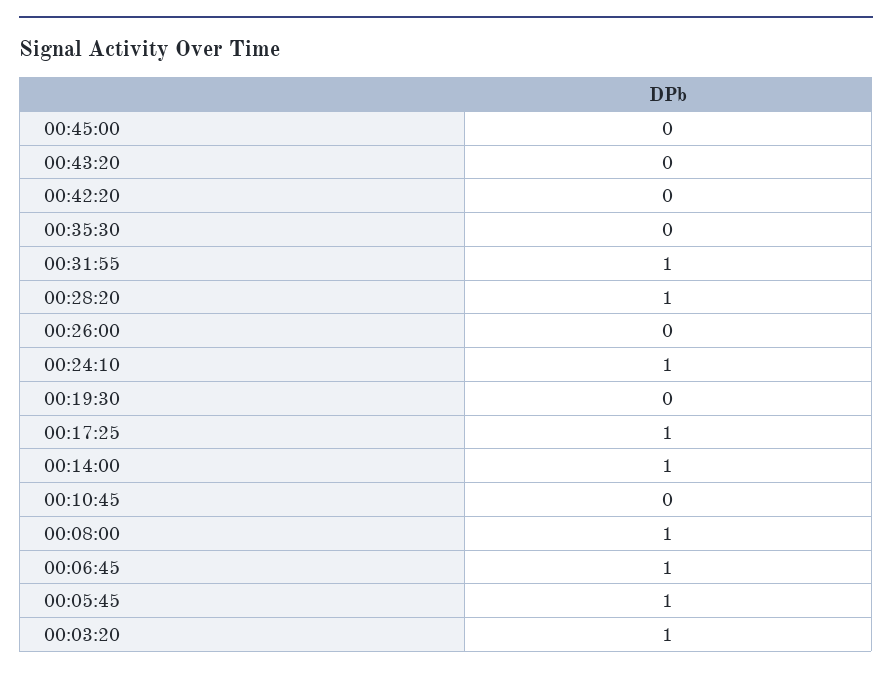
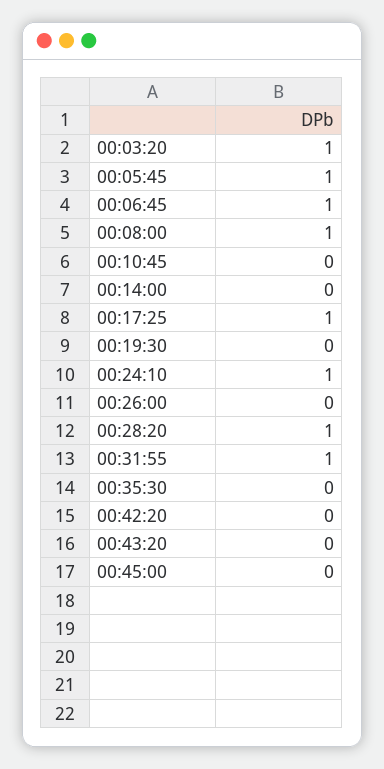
00:14:00: 1 -> 0

